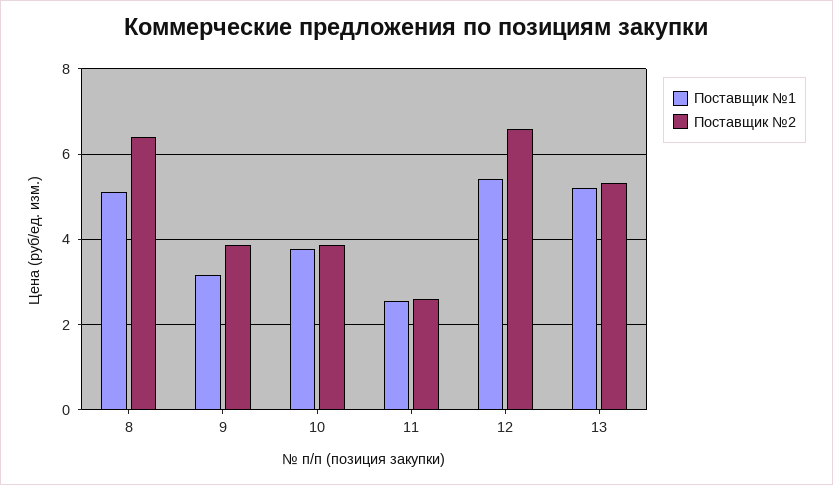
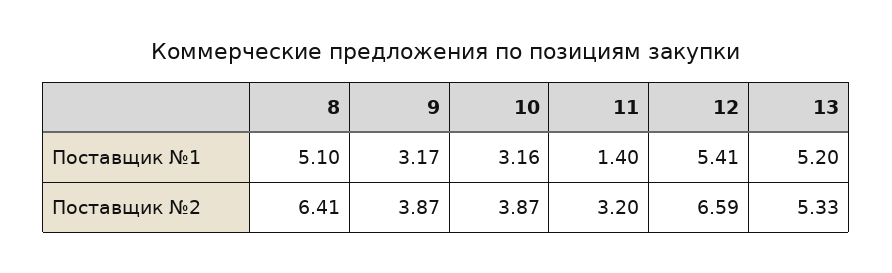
Поставщик №1, 10: 3.8 -> 3.16
Поставщик №1, 11: 2.6 -> 1.4
Поставщик №2, 11: 2.6 -> 3.2

